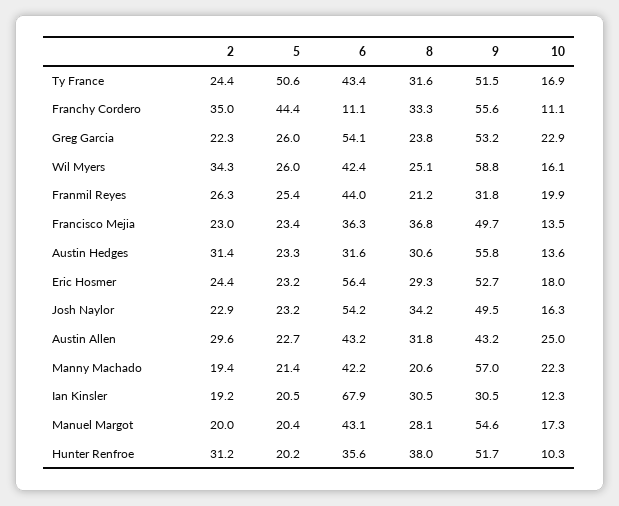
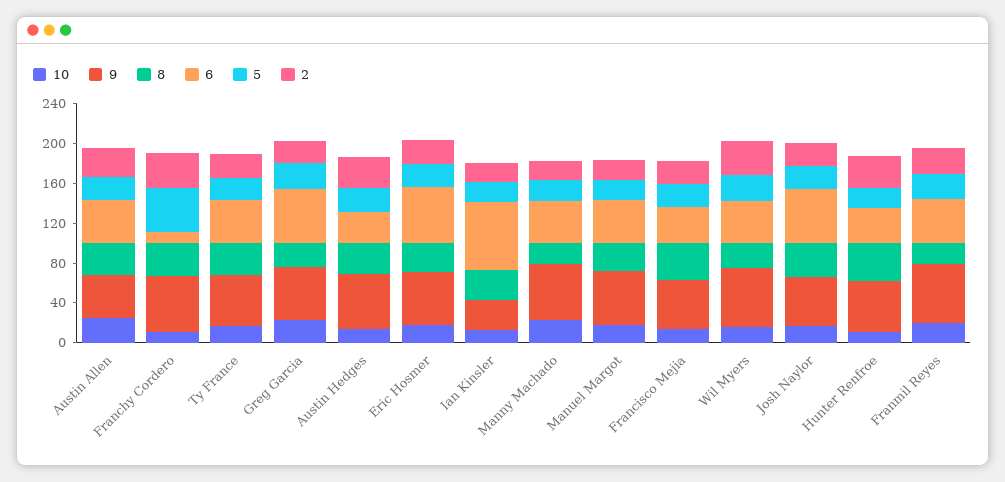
5, Ty France: 50.6 -> 20
9, Franmil Reyes: 31.8 -> 60

